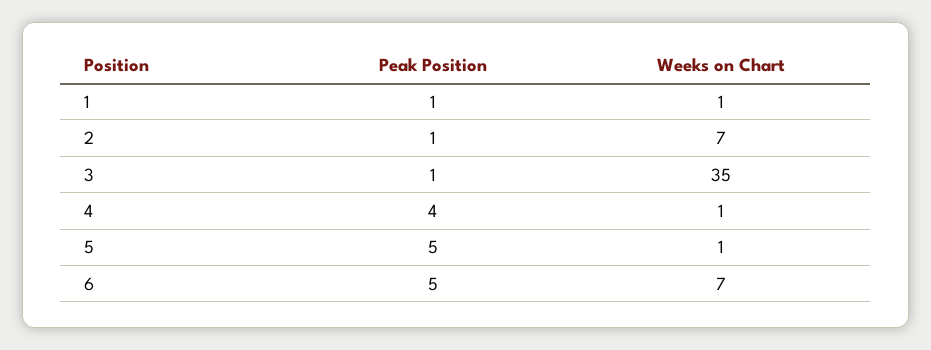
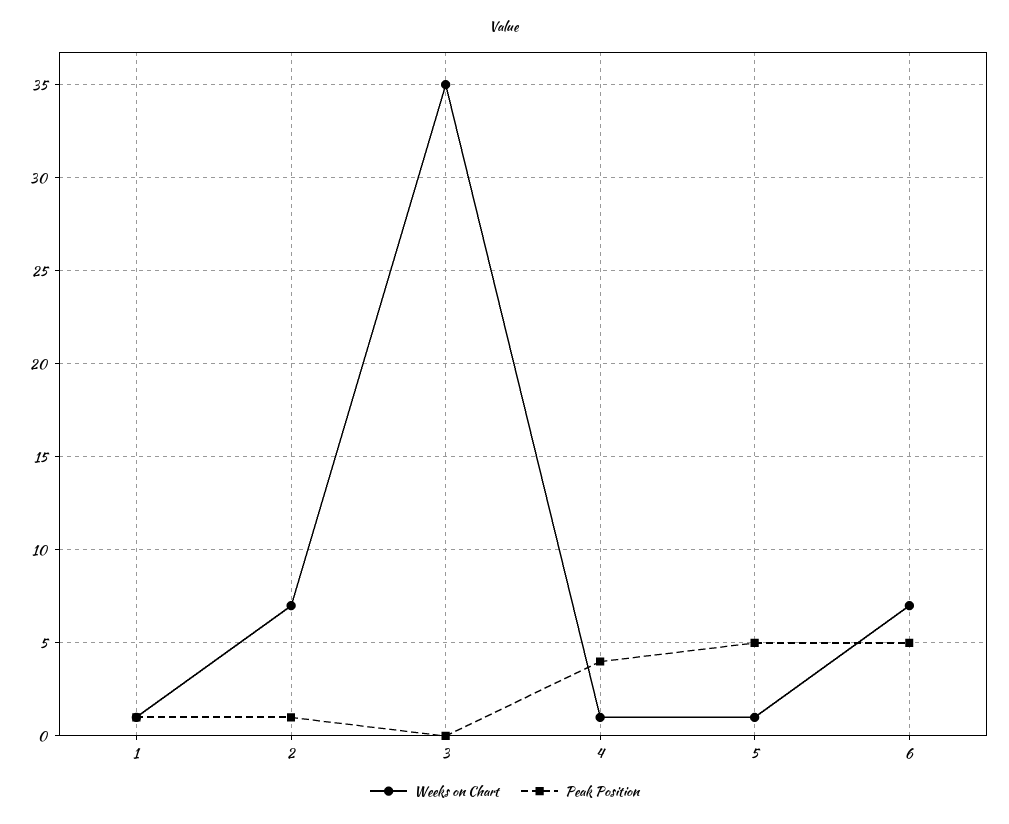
Peak Position, 3: 1 -> 0

